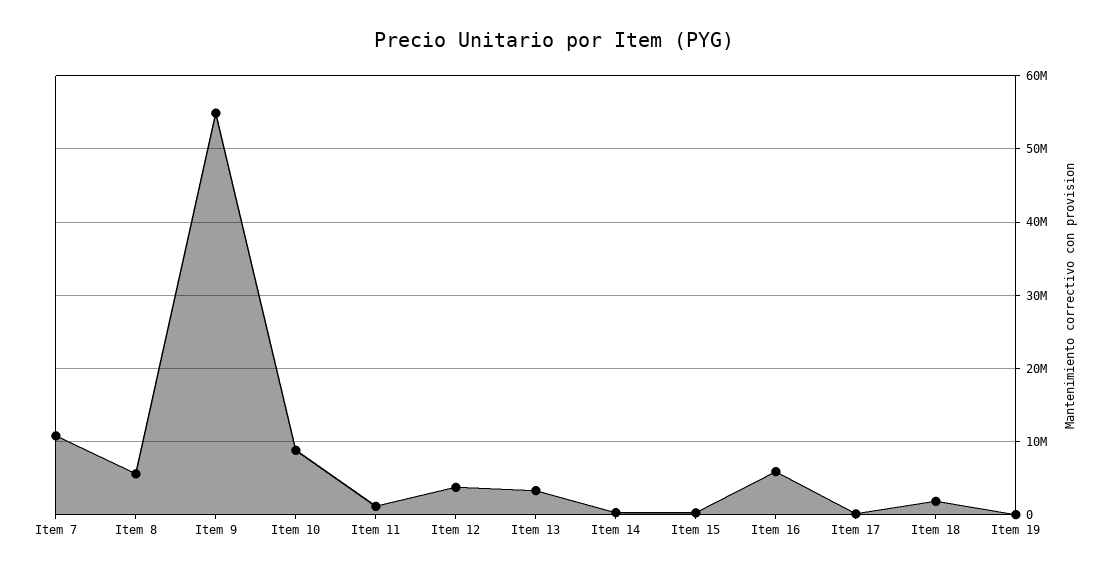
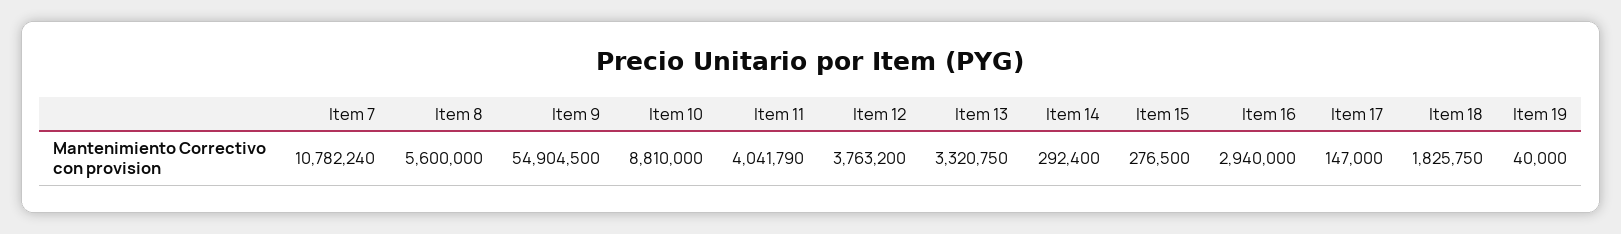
Item 11: 1000000 -> 4041790
Item 16: 6000000 -> 2940000

